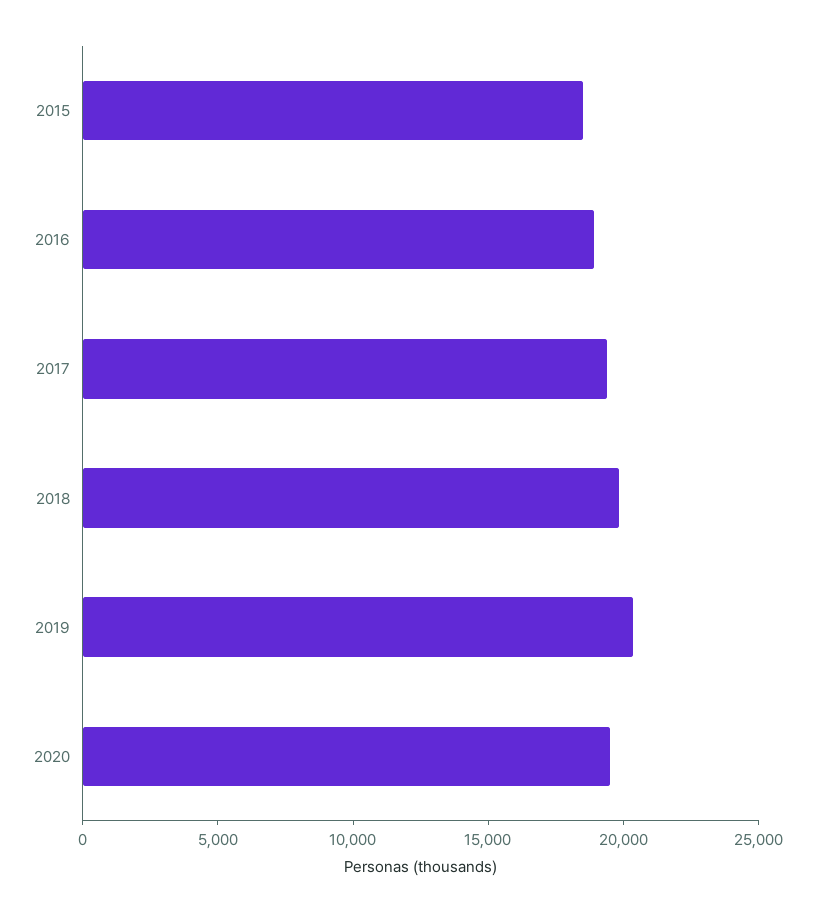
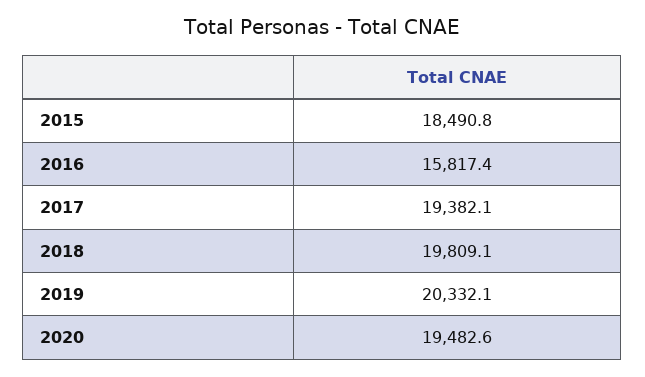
2016: 19000 -> 15817.4

